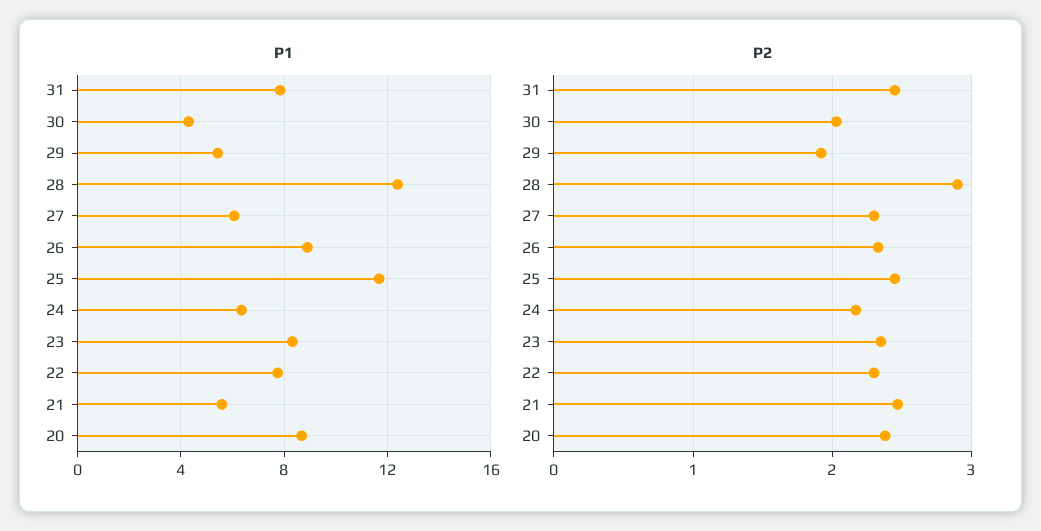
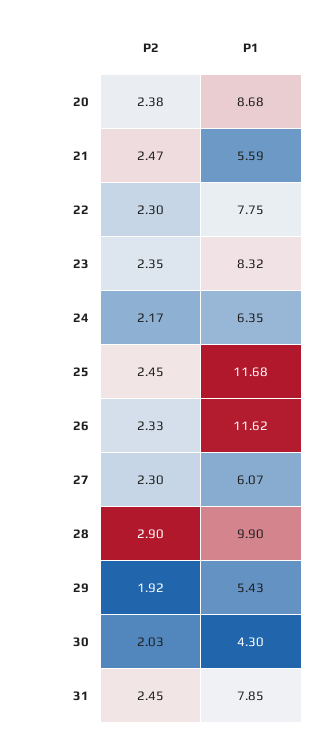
P1, 28: 12.5 -> 9.9
P1, 26: 9 -> 11.62

